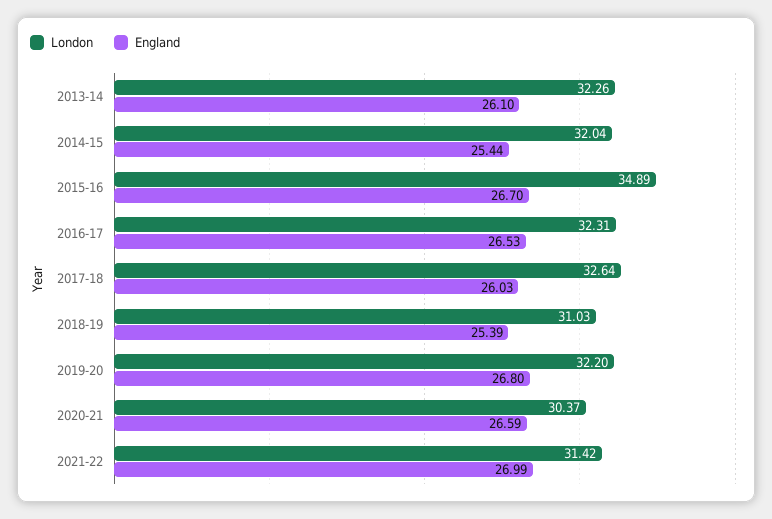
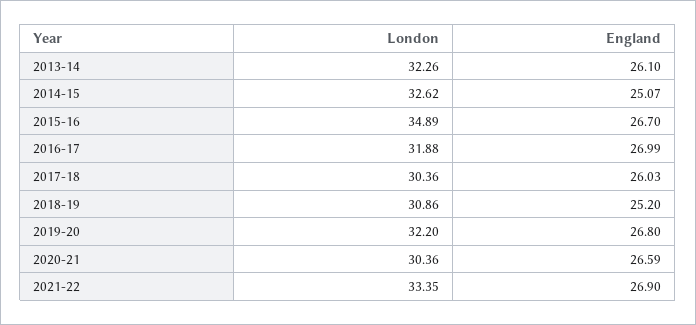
London, 2014-15: 32.04 -> 32.62
England, 2014-15: 25.44 -> 25.07
London, 2016-17: 32.31 -> 31.88
England, 2016-17: 26.53 -> 26.99
London, 2017-18: 32.64 -> 30.36
London, 2018-19: 31.03 -> 30.86
England, 2018-19: 25.39 -> 25.2
London, 2020-21: 30.37 -> 30.36
London, 2021-22: 31.42 -> 33.35
England, 2021-22: 26.99 -> 26.9

